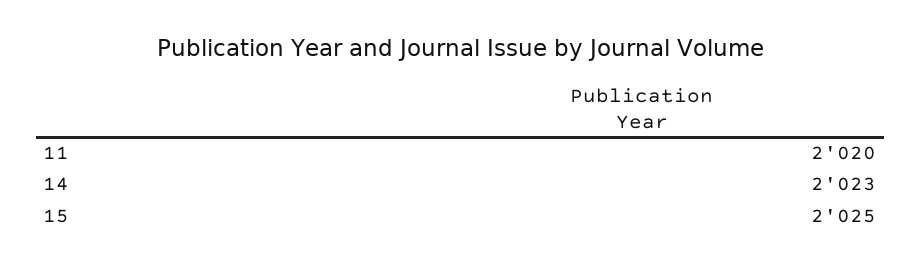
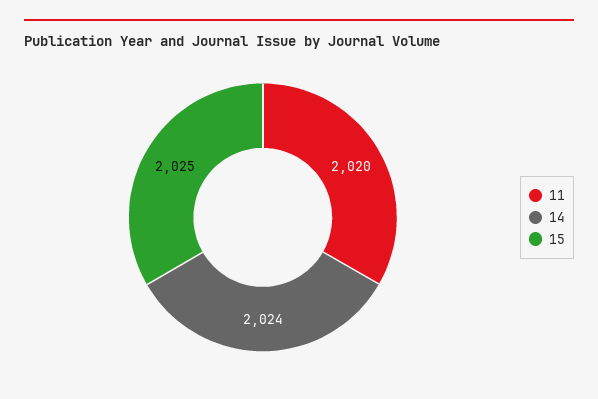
14: 2023 -> 2024

